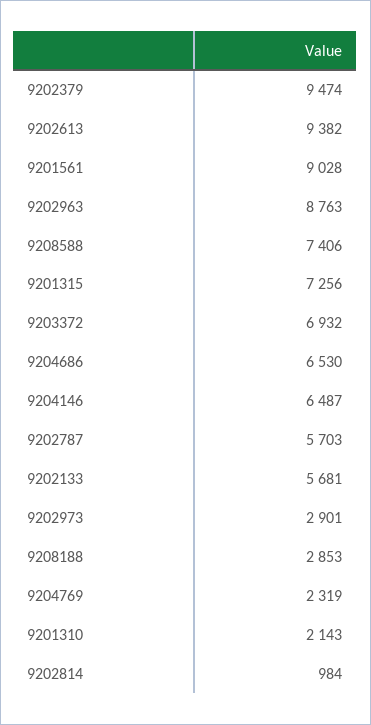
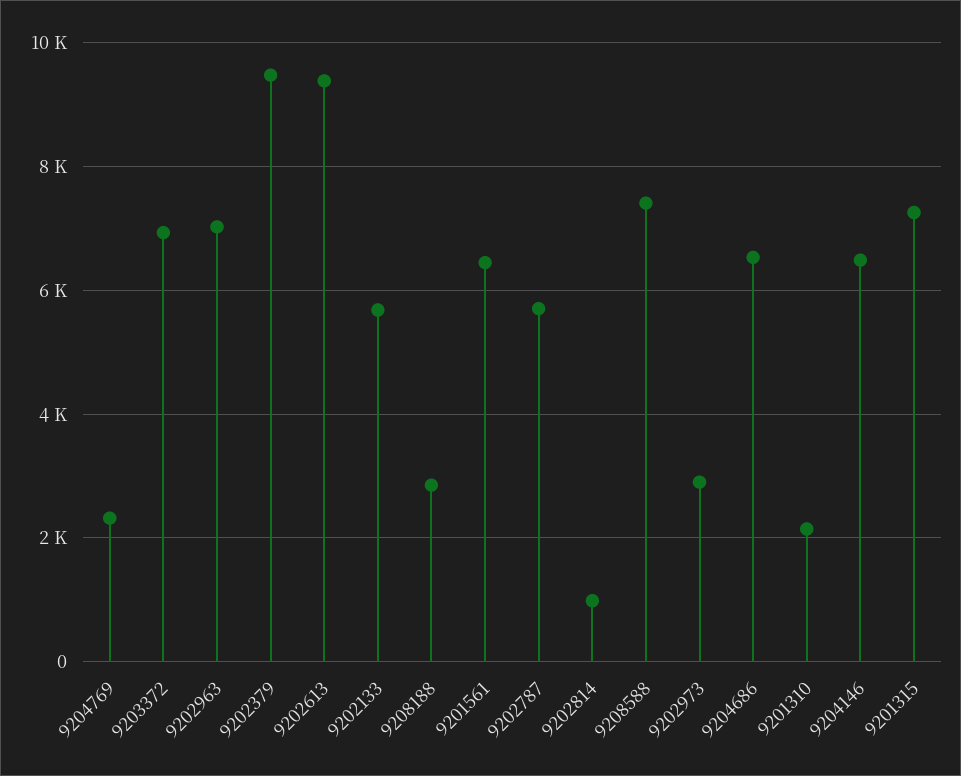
9201561: 9028 -> 6400
9202963: 8763 -> 7000

